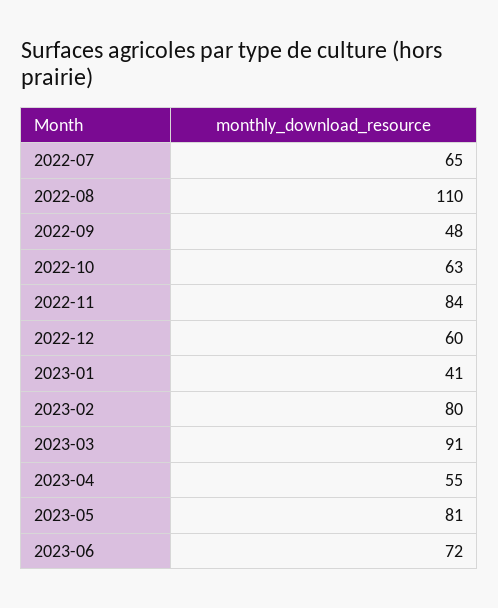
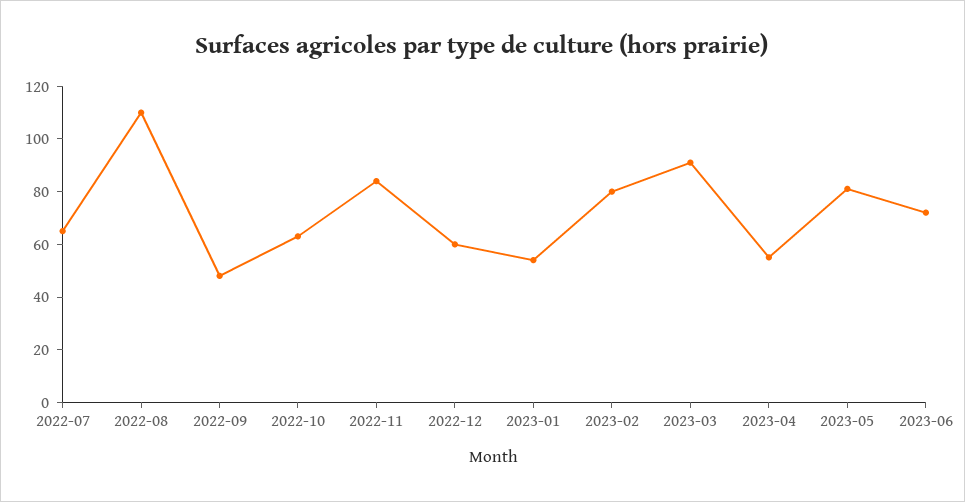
2023-01: 41 -> 55

